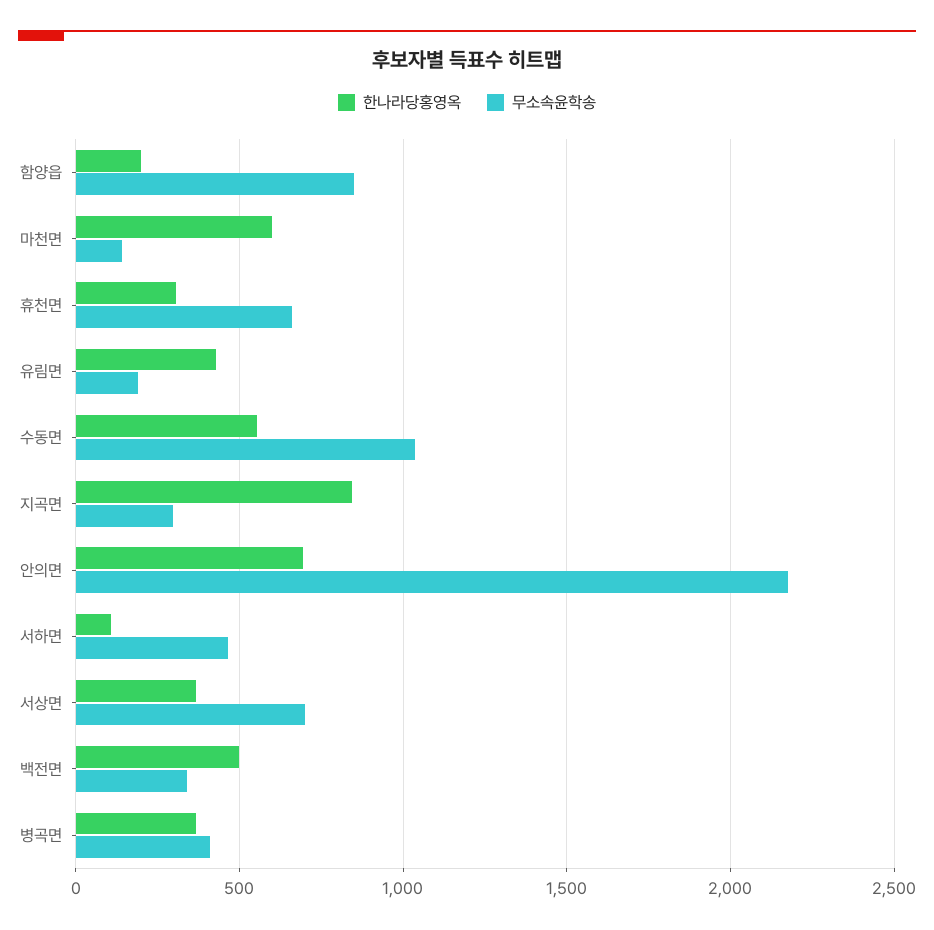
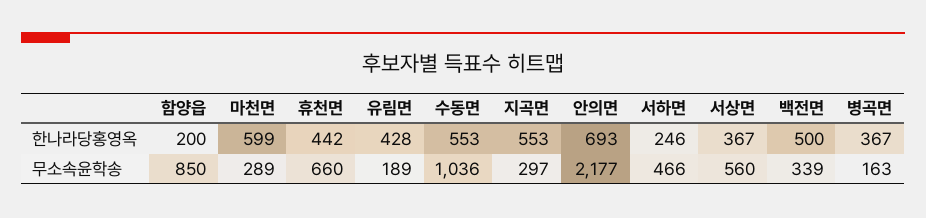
무소속윤학송, 마천면: 150 -> 289
한나라당홍영옥, 휴천면: 300 -> 442
한나라당홍영옥, 지곡면: 850 -> 553
한나라당홍영옥, 서하면: 100 -> 246
무소속윤학송, 서상면: 700 -> 560
무소속윤학송, 병곡면: 400 -> 163

